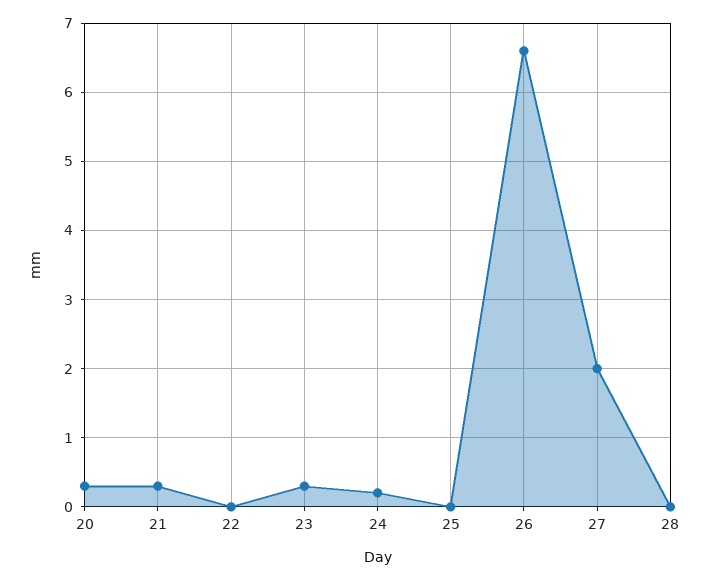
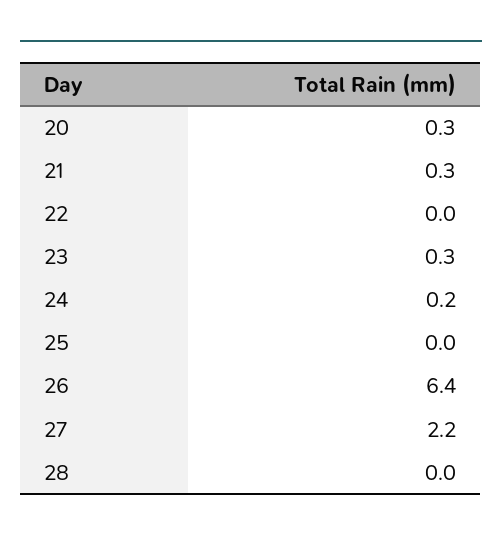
26: 6.6 -> 6.4
27: 2 -> 2.2

